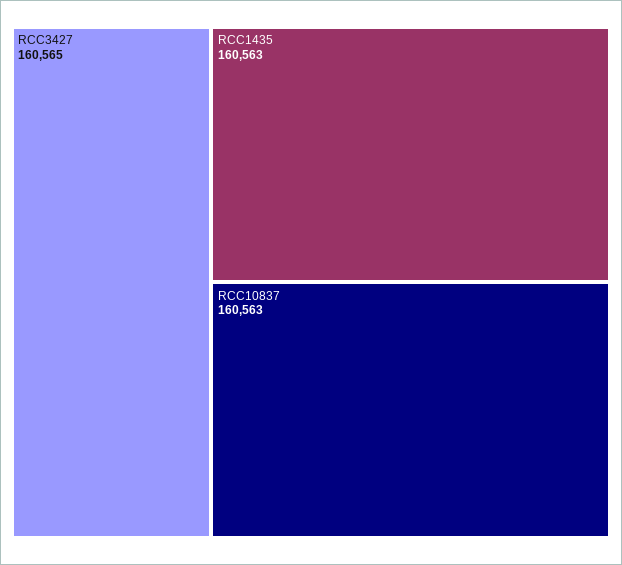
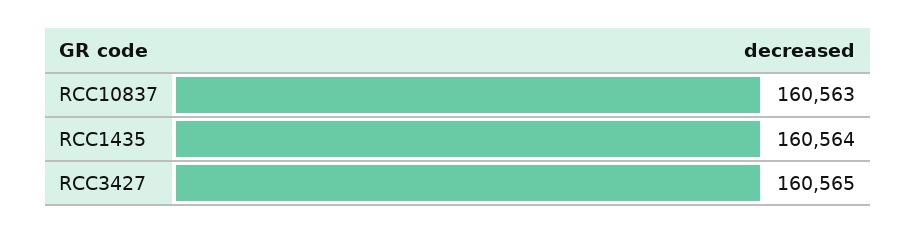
RCC1435: 160563 -> 160564

